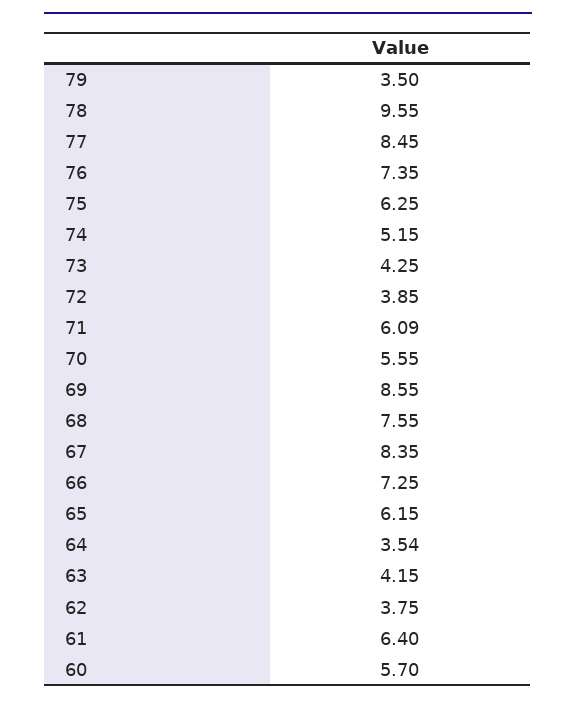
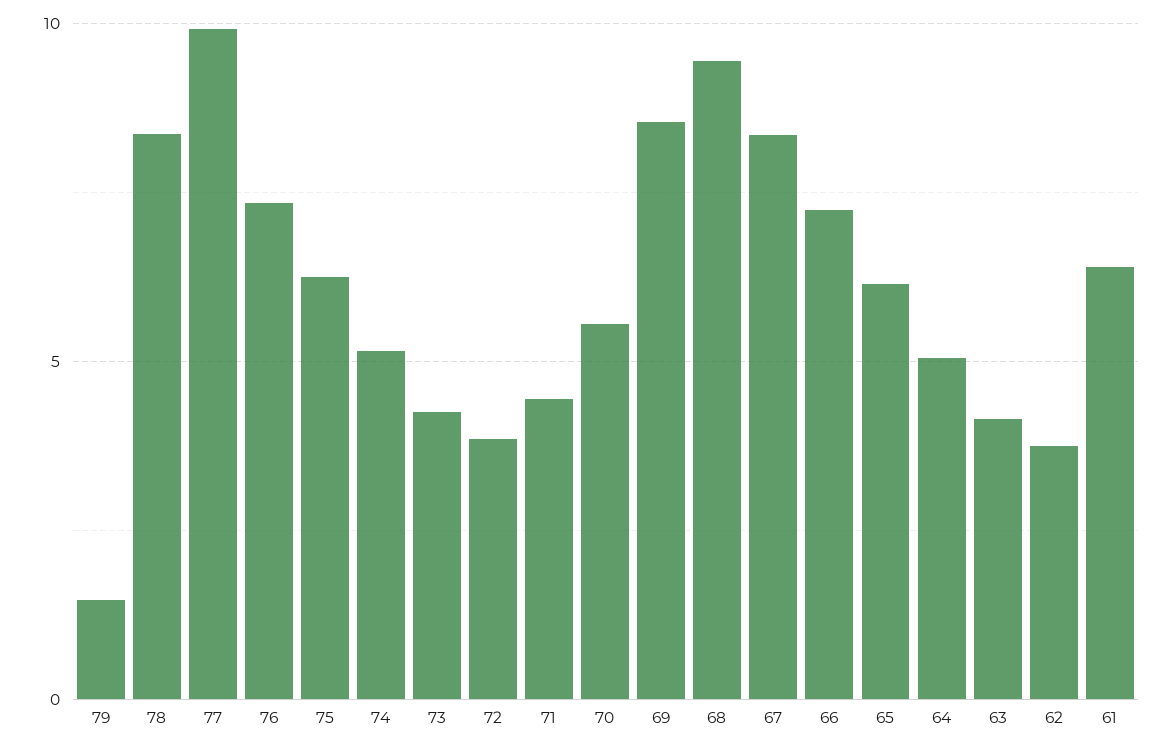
79: 3.5 -> 1.5
78: 9.55 -> 8.5
77: 8.45 -> 10
71: 6.09 -> 4.5
68: 7.55 -> 9.5
64: 3.54 -> 5
60: 5.7 -> none

